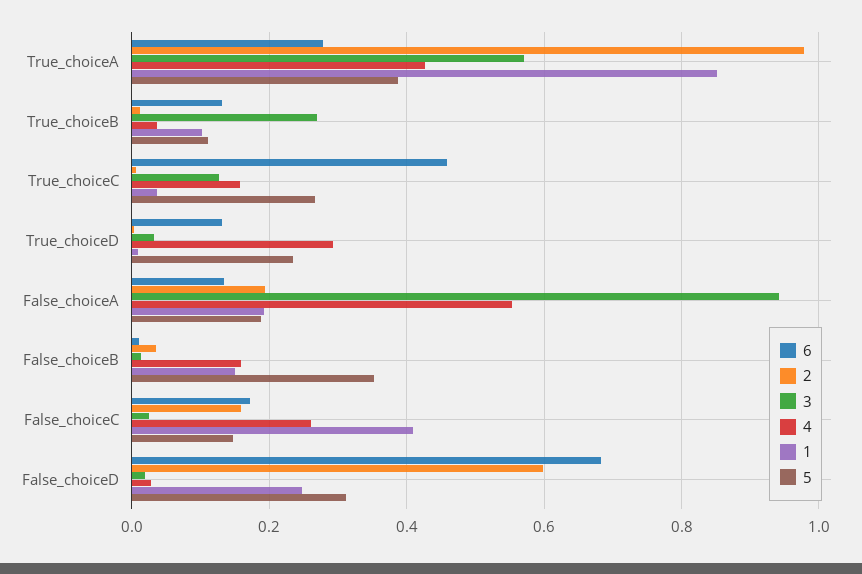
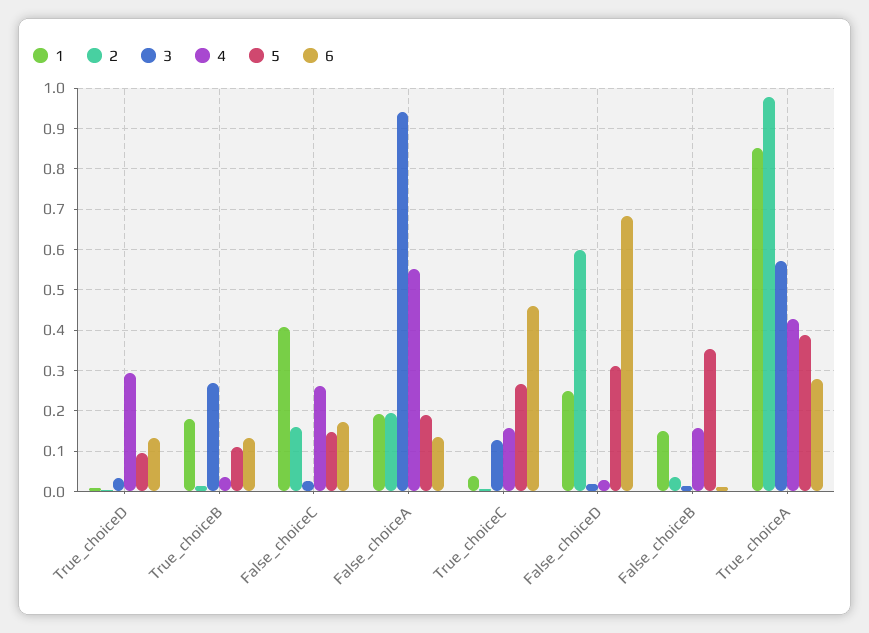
1, True_choiceB: 0.1 -> 0.18
5, True_choiceD: 0.24 -> 0.1

